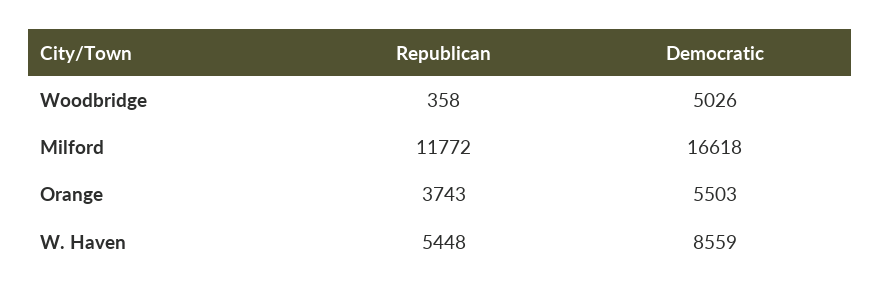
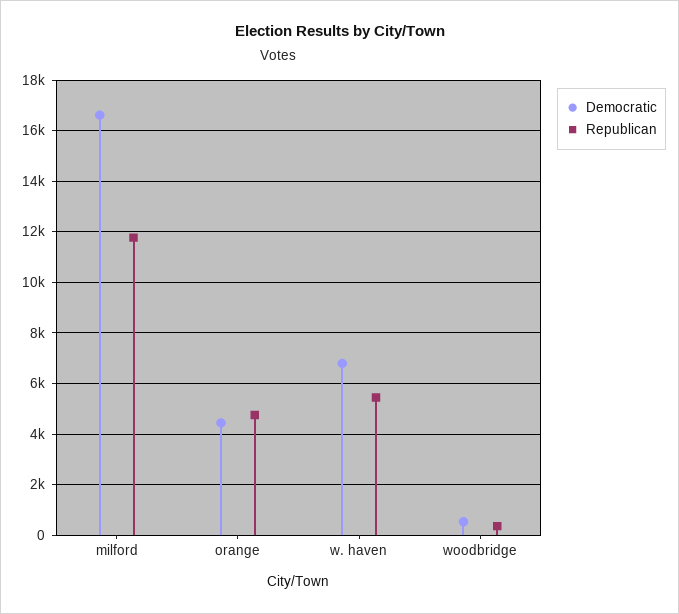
Democratic, Woodbridge: 5026 -> 500
Republican, Orange: 3743 -> 4750
Democratic, Orange: 5503 -> 4500
Democratic, W. Haven: 8559 -> 6750

